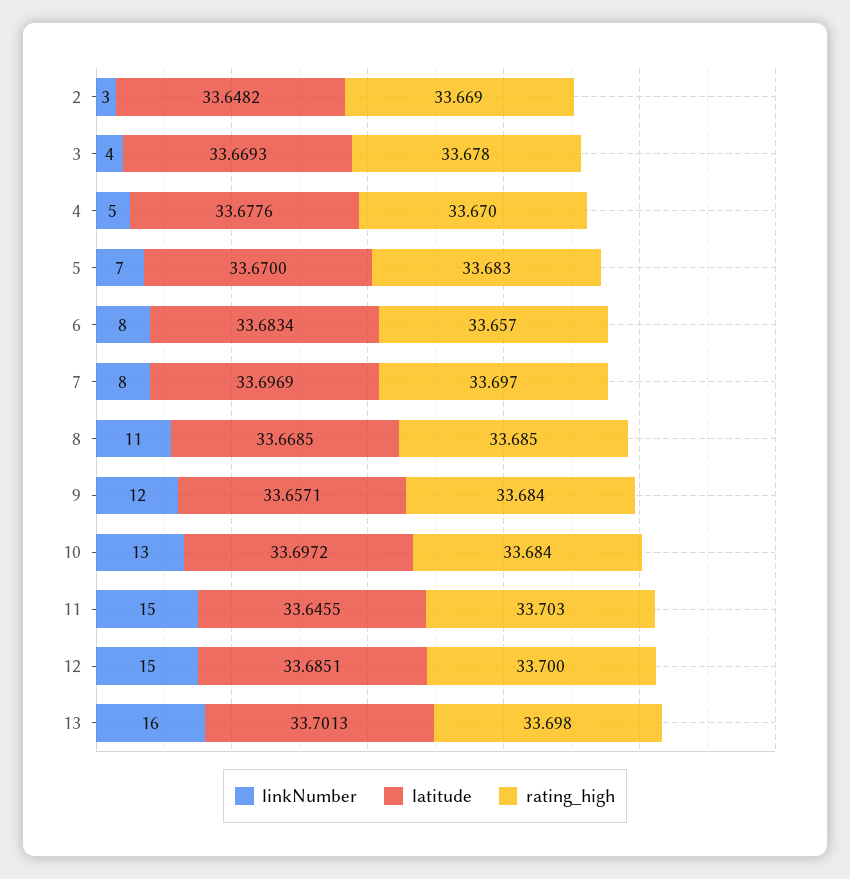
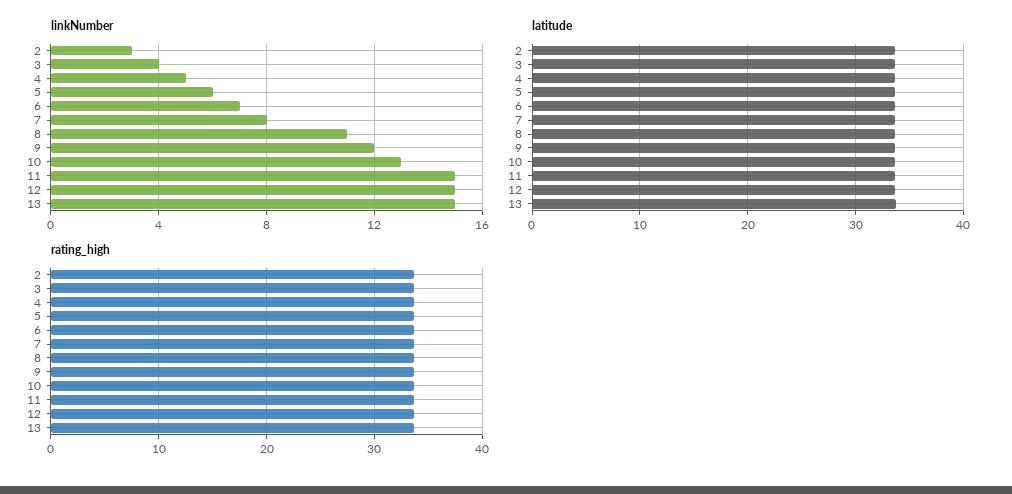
linkNumber, 5: 7 -> 6
linkNumber, 6: 8 -> 7
linkNumber, 13: 16 -> 15

